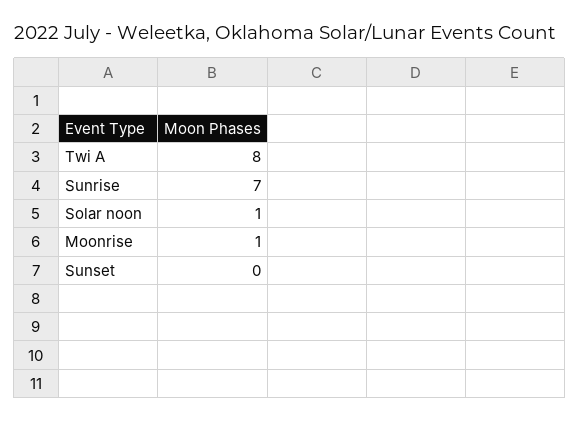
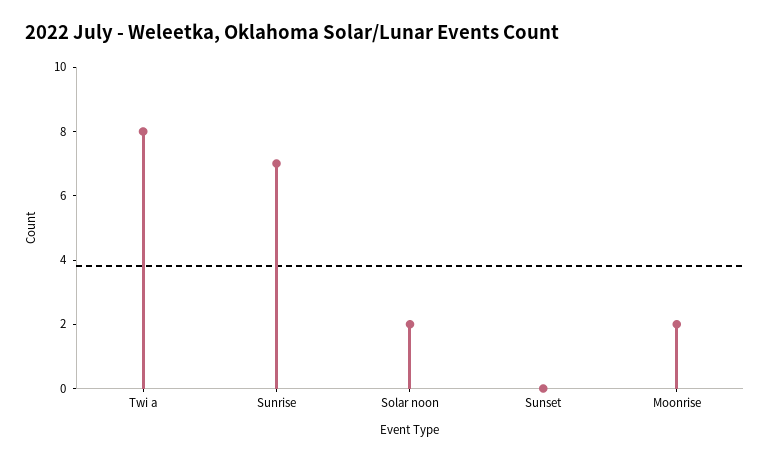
Solar noon: 1 -> 2
Moonrise: 1 -> 2

